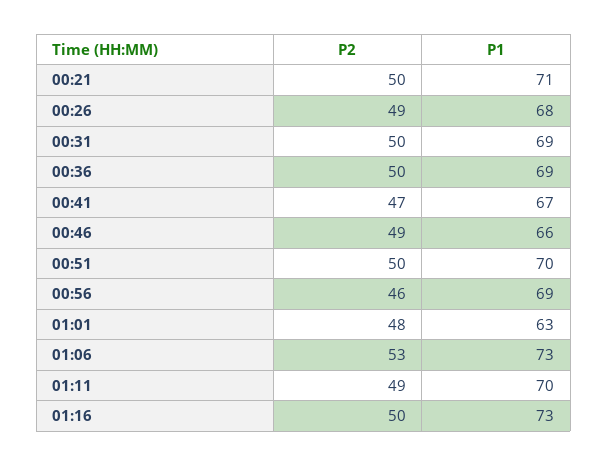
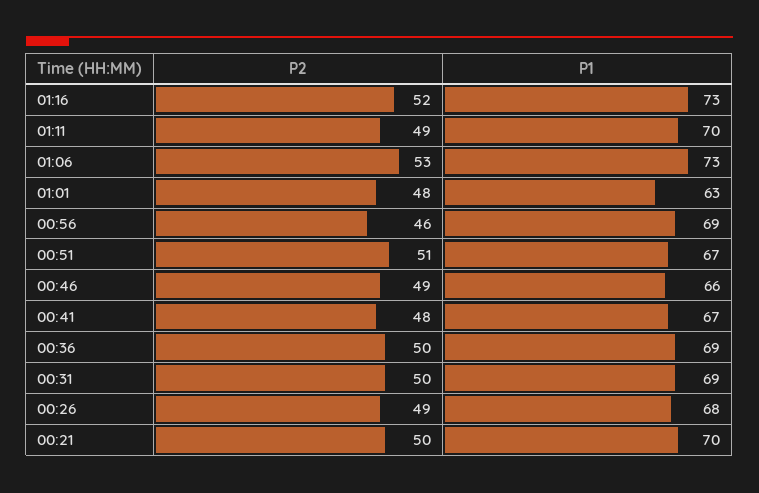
P1, 00:21: 71 -> 70
P2, 00:41: 47 -> 48
P2, 00:51: 50 -> 51
P1, 00:51: 70 -> 67
P2, 01:16: 50 -> 52

